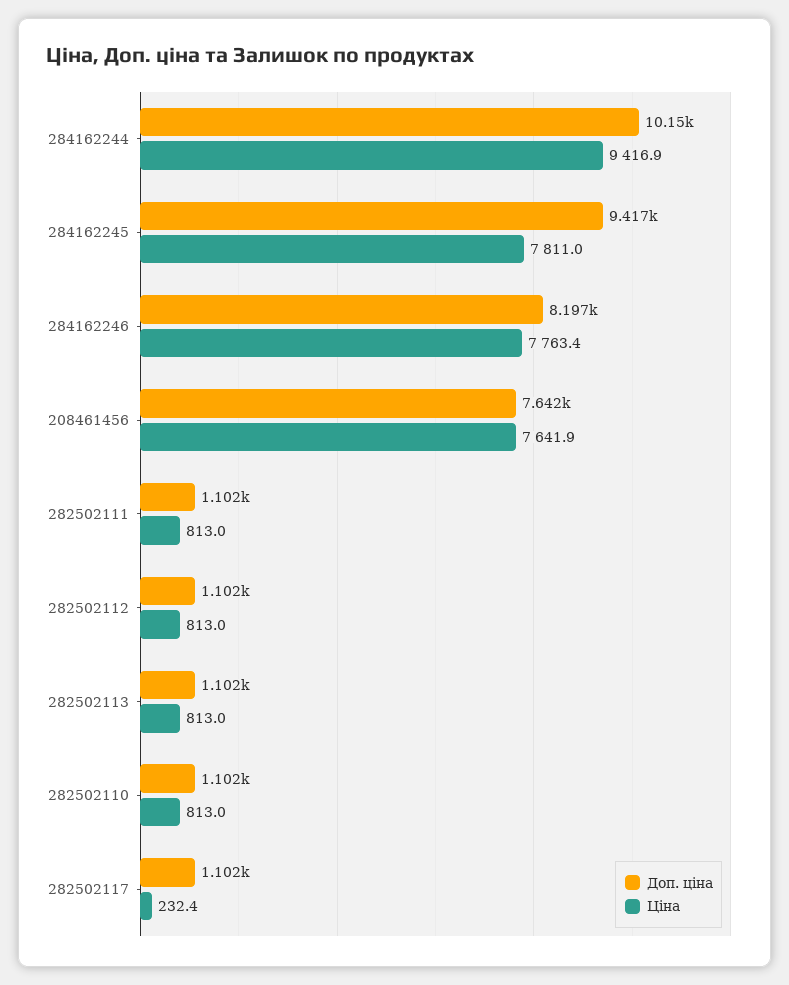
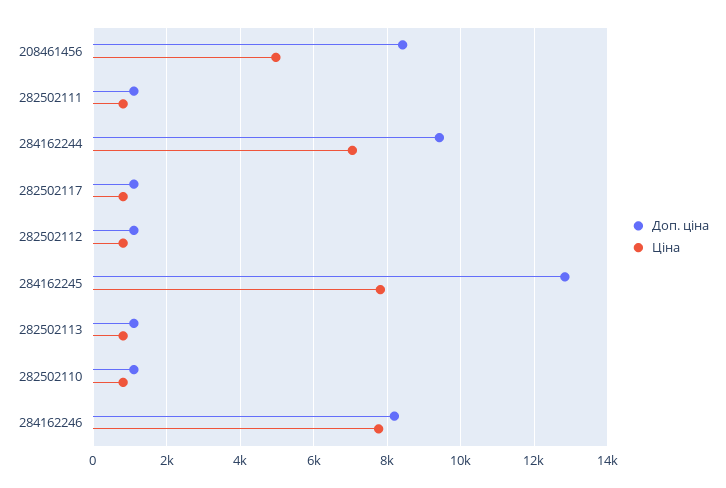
Доп. ціна, 284162244: 10150 -> 9400
Ціна, 284162244: 9416.9 -> 7000
Доп. ціна, 284162245: 9417 -> 12800
Доп. ціна, 208461456: 7642 -> 8400
Ціна, 208461456: 7641.9 -> 5000
Ціна, 282502117: 232.4 -> 800

